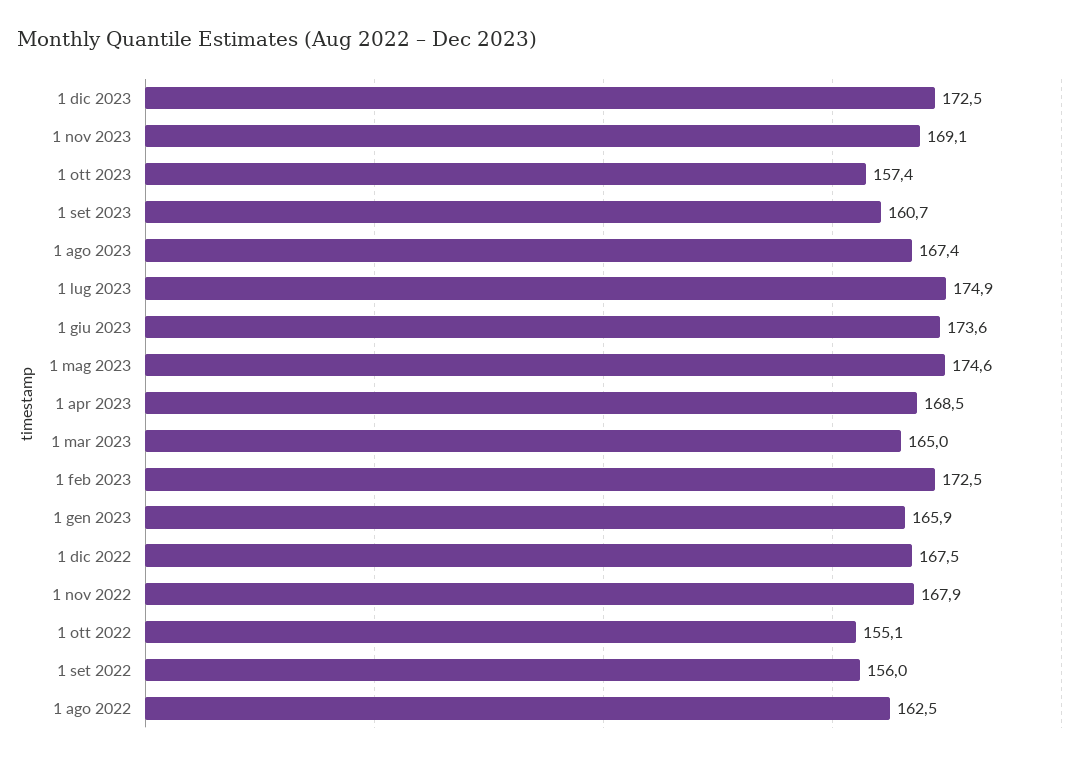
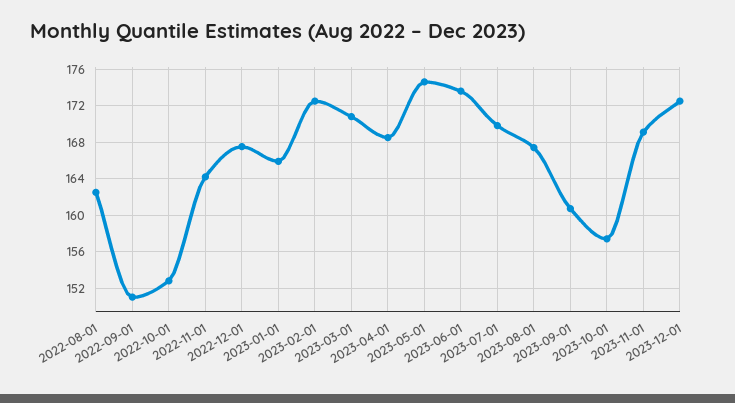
1 lug 2023: 174.9 -> 170
1 mar 2023: 165 -> 171
1 nov 2022: 167.9 -> 164
1 ott 2022: 155.1 -> 153
1 set 2022: 156 -> 151

